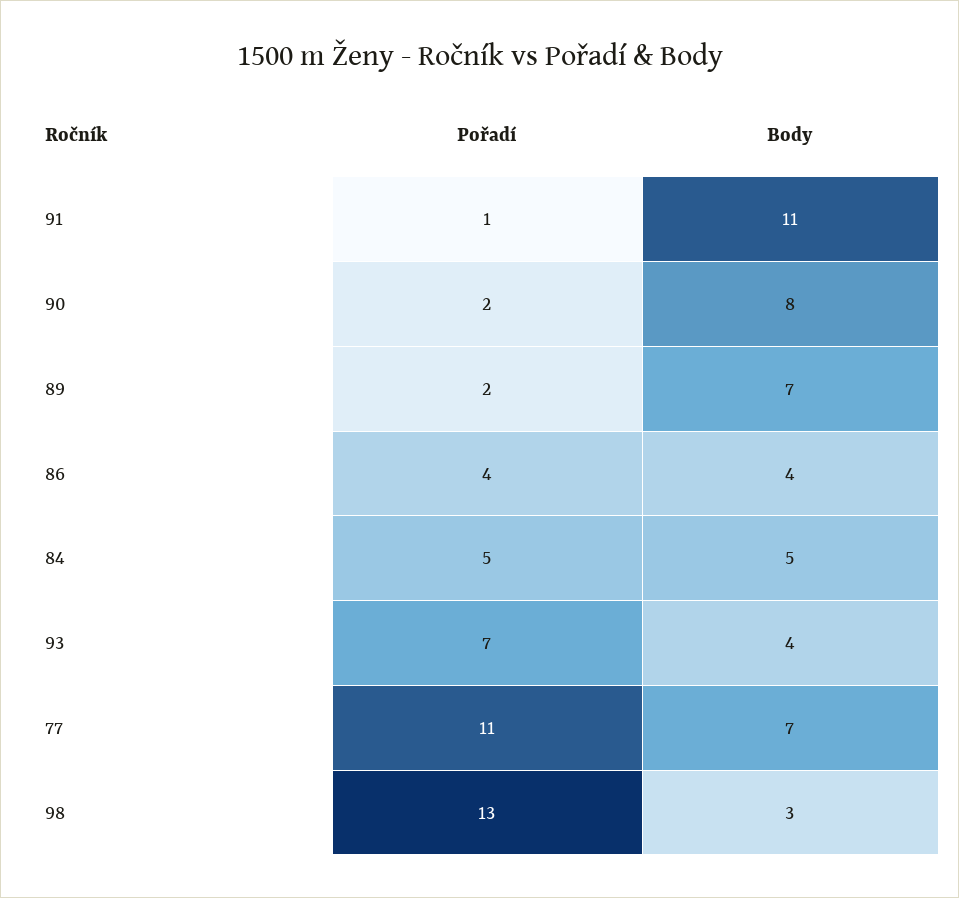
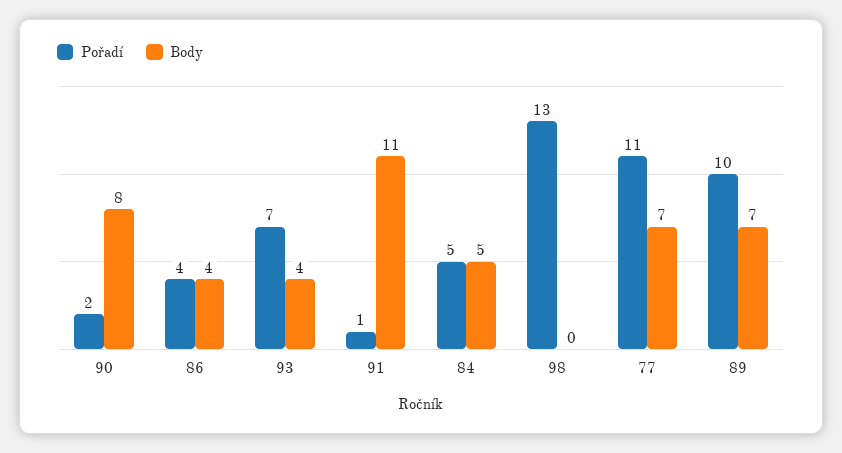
Pořadí, 89: 2 -> 10
Body, 98: 3 -> 0

